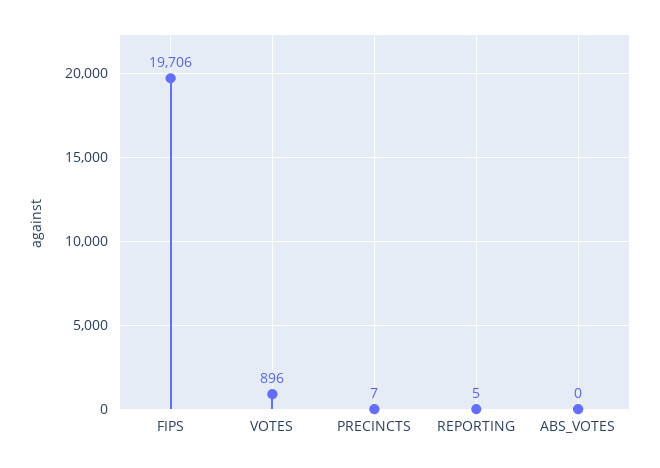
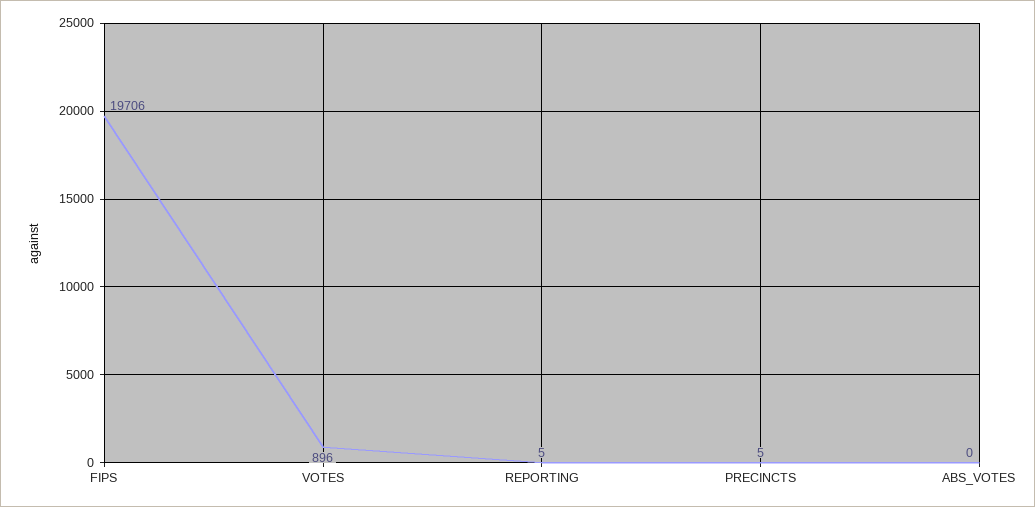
PRECINCTS: 7 -> 5

